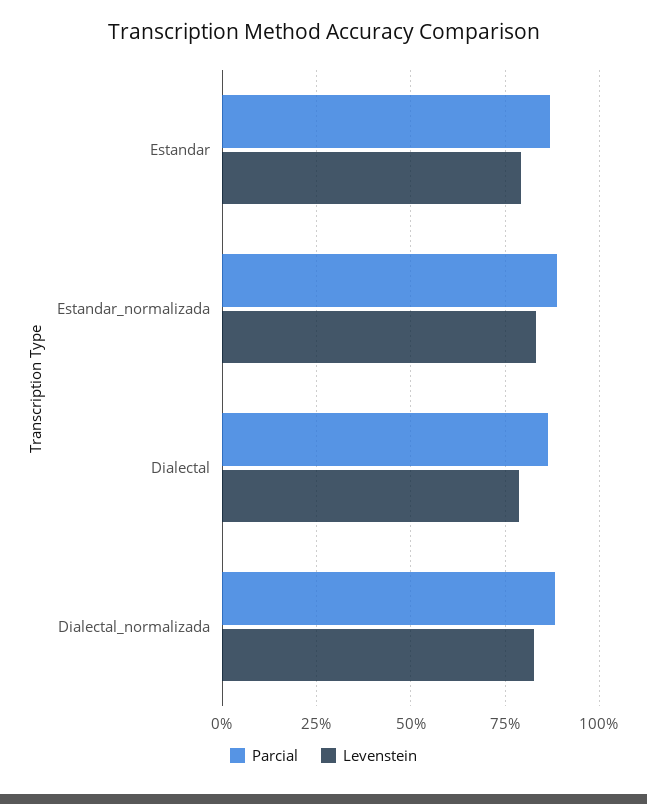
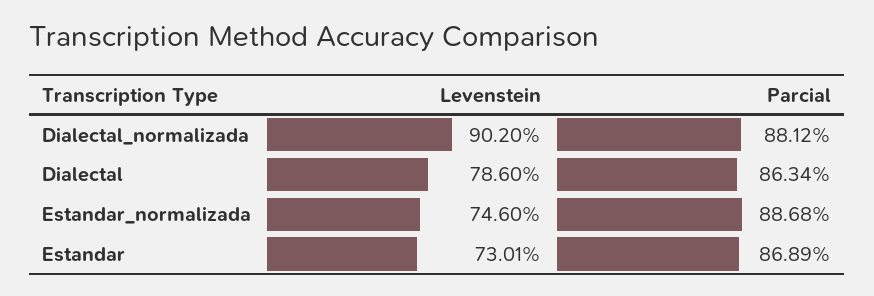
Levenstein, Estandar: 80 -> 73.01
Levenstein, Estandar_normalizada: 82.5 -> 74.6
Levenstein, Dialectal_normalizada: 82.5 -> 90.2

